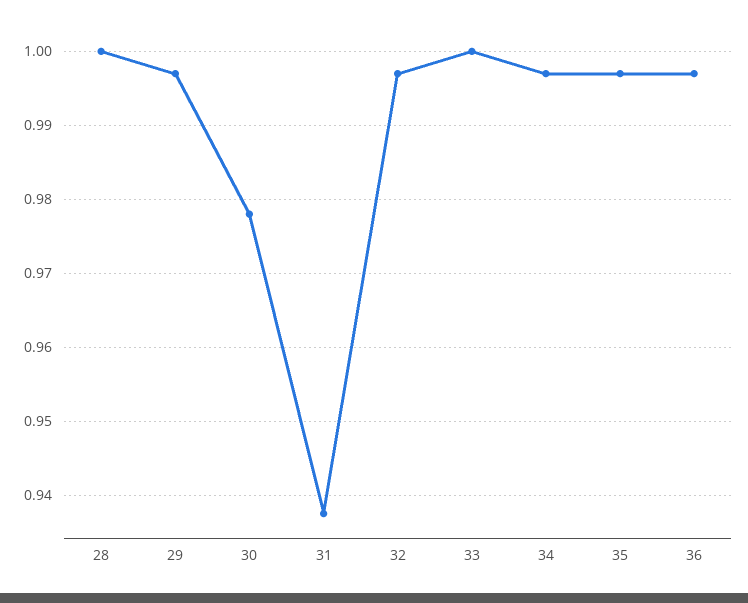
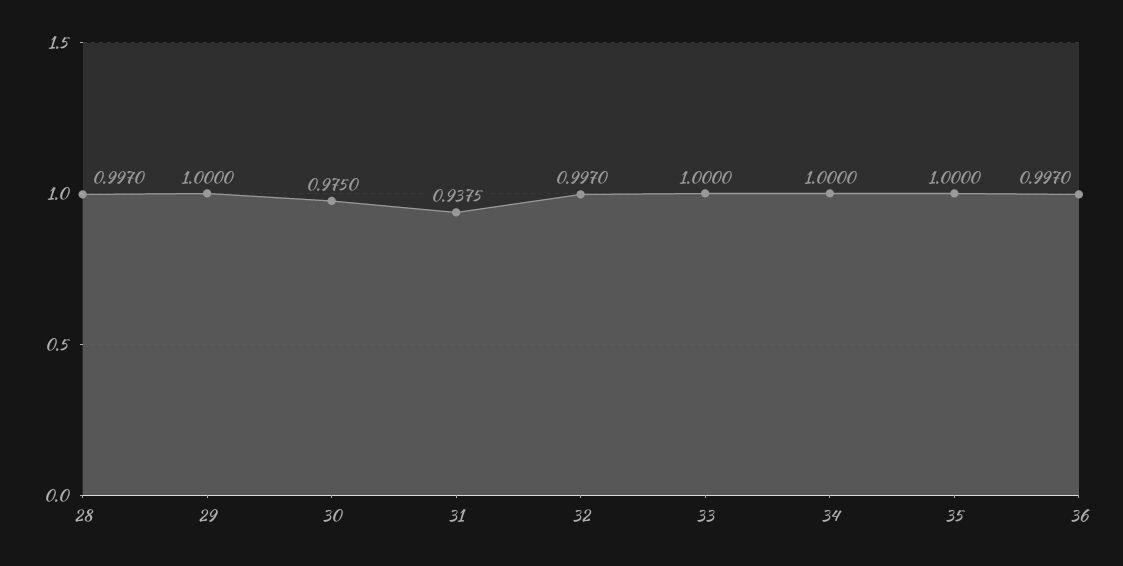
28: 1 -> 0.997
29: 0.997 -> 1
30: 0.978 -> 0.975
34: 0.997 -> 1
35: 0.997 -> 1

